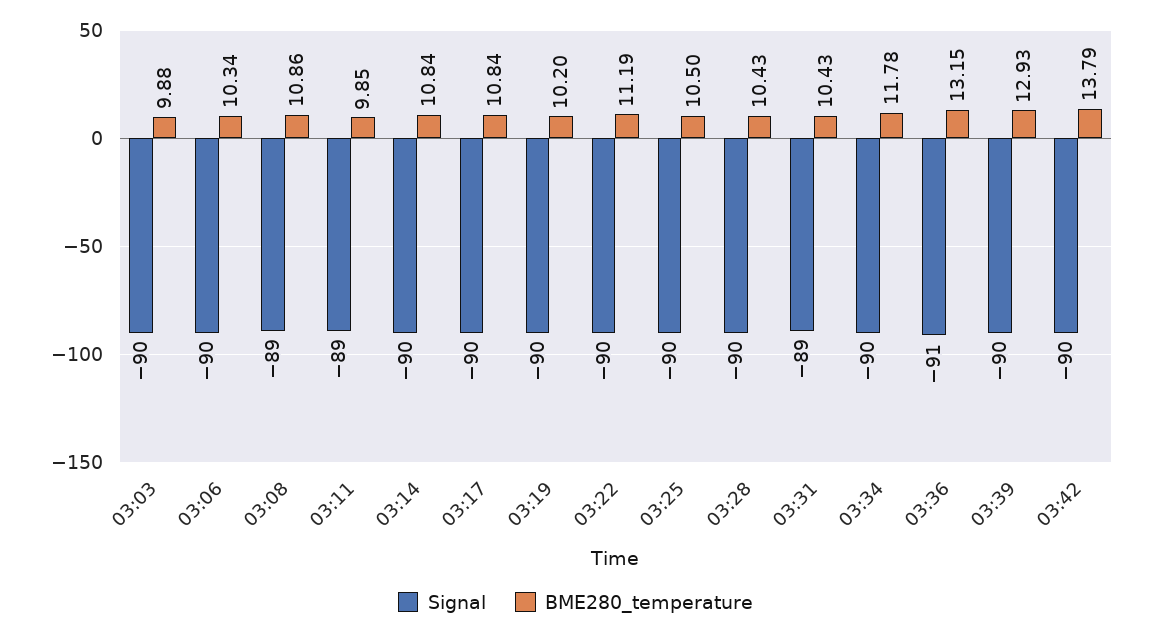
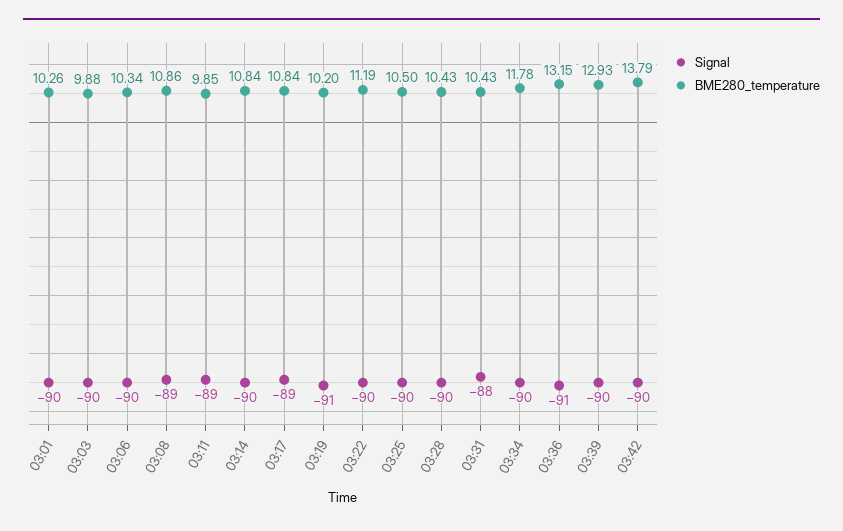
Signal, 03:17: -90 -> -89
Signal, 03:19: -90 -> -91
Signal, 03:31: -89 -> -88
Signal, 03:01: none -> -90
BME280_temperature, 03:01: none -> 10.26

